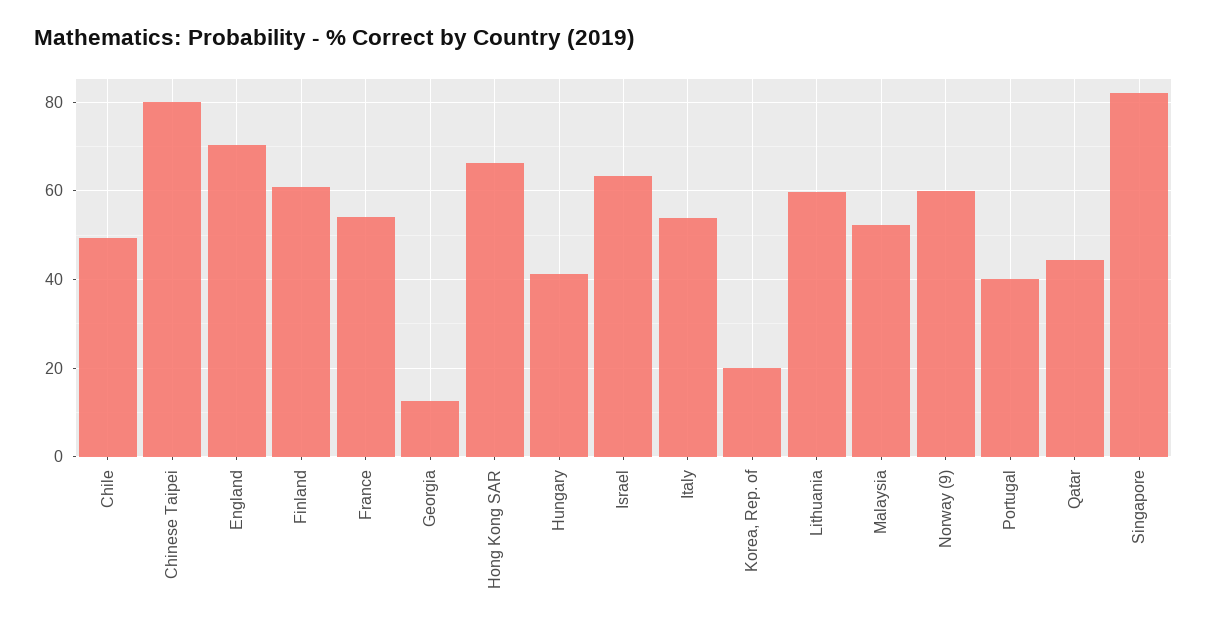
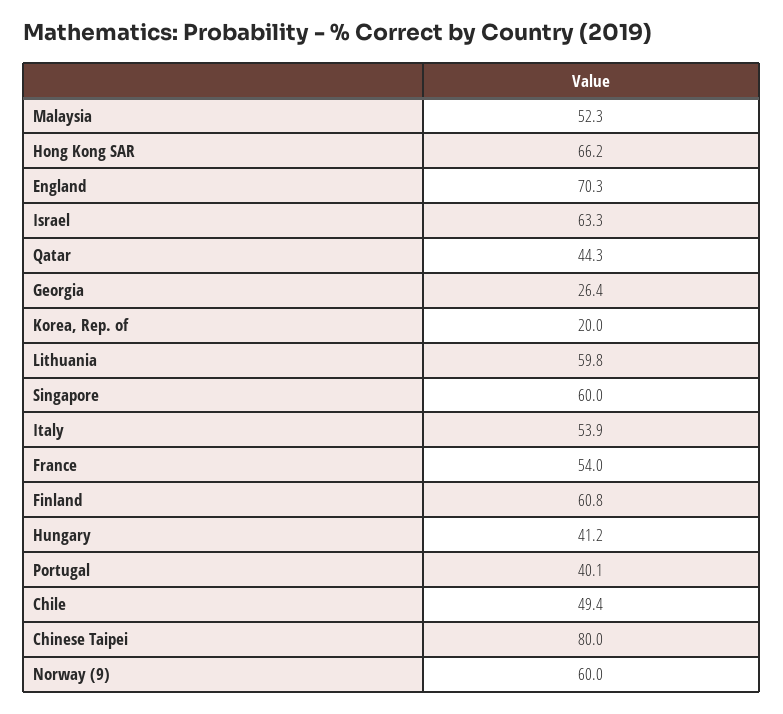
Georgia: 12 -> 26.4
Singapore: 82 -> 60

